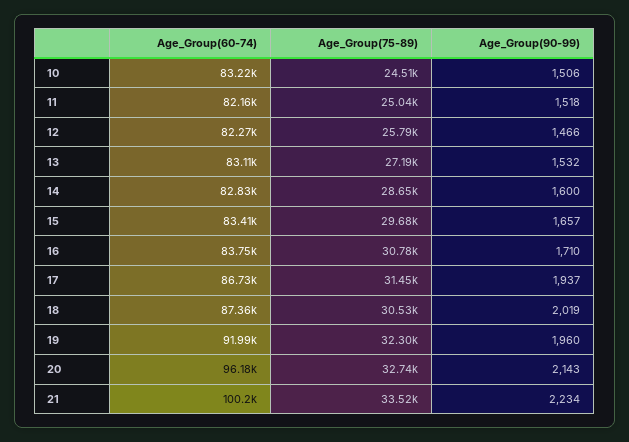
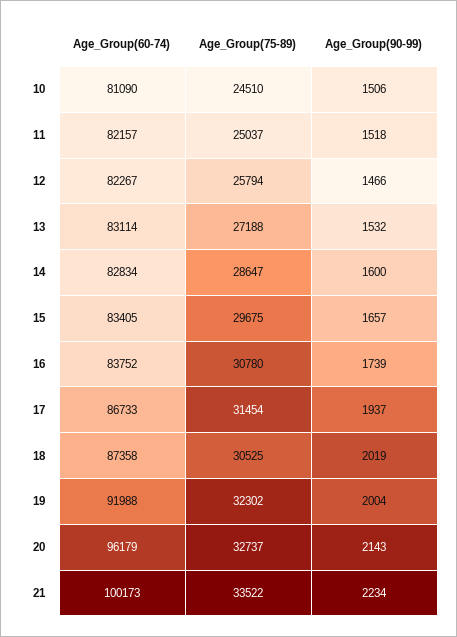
Age_Group(60-74), 10: 83220 -> 81090
Age_Group(90-99), 16: 1710 -> 1739
Age_Group(90-99), 19: 1960 -> 2004

